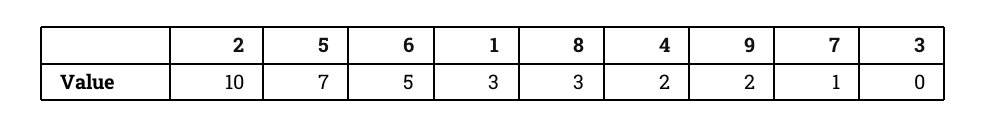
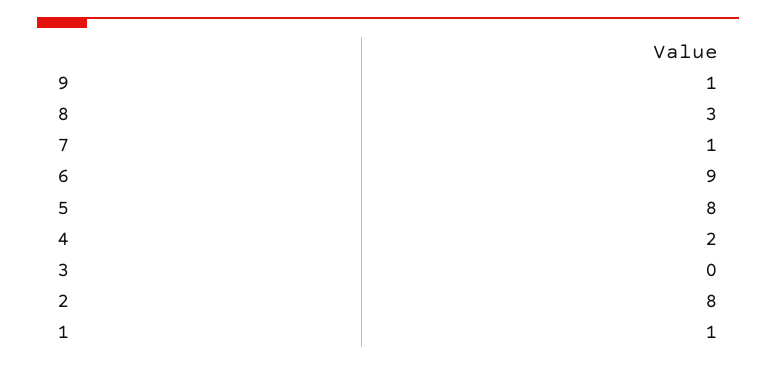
2: 10 -> 8
5: 7 -> 8
6: 5 -> 9
1: 3 -> 1
9: 2 -> 1

